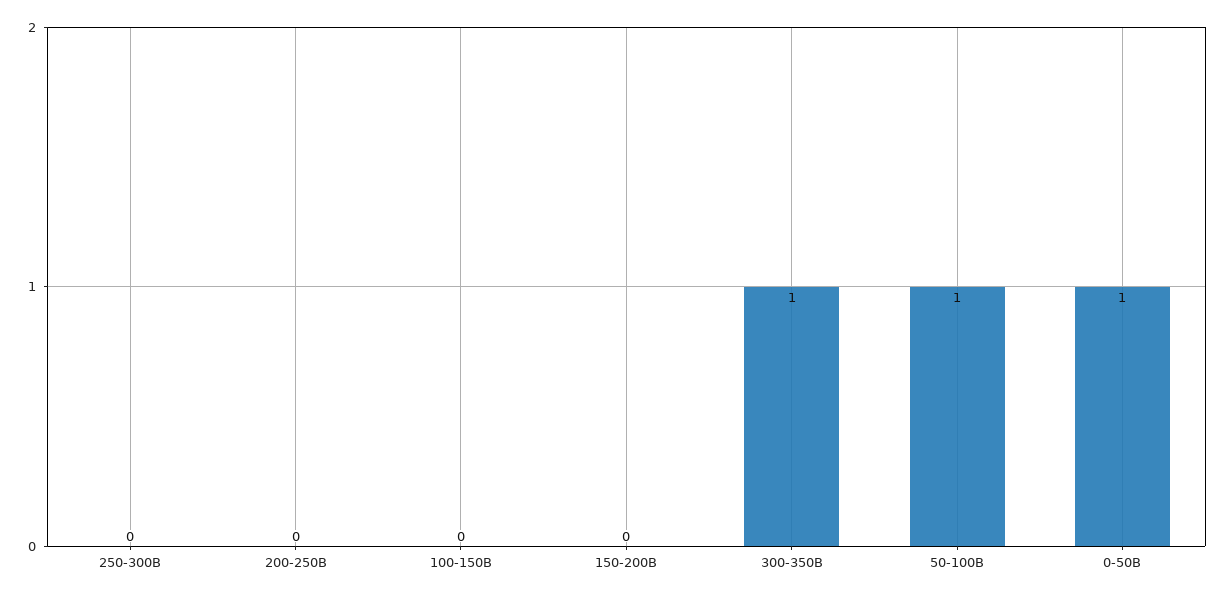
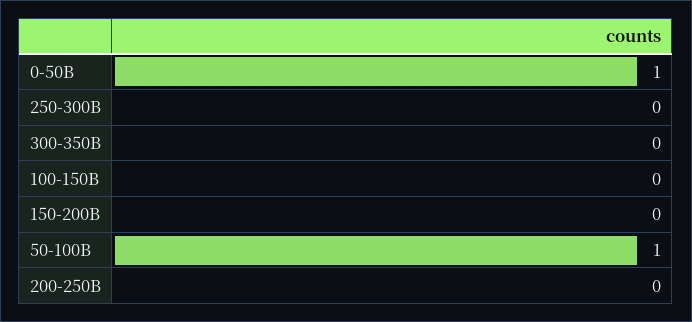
300-350B: 1 -> 0

